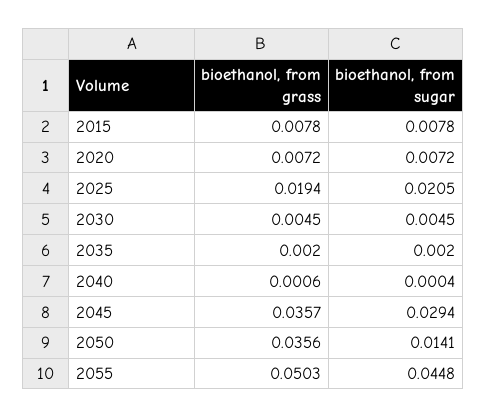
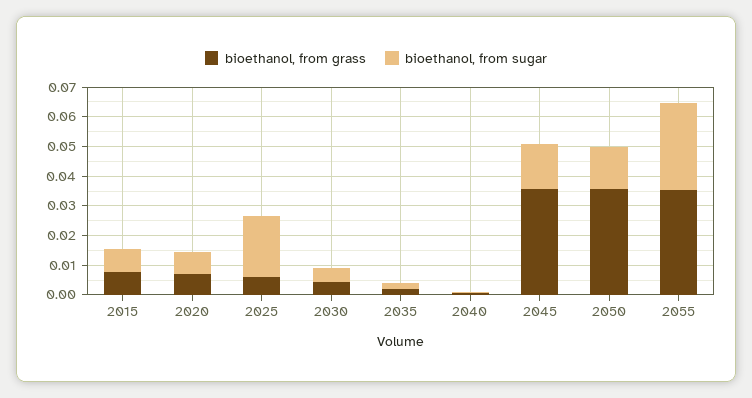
bioethanol, from grass, 2025: 0.0194 -> 0.005
bioethanol, from sugar, 2045: 0.0294 -> 0.015
bioethanol, from grass, 2055: 0.0503 -> 0.035
bioethanol, from sugar, 2055: 0.0448 -> 0.03

